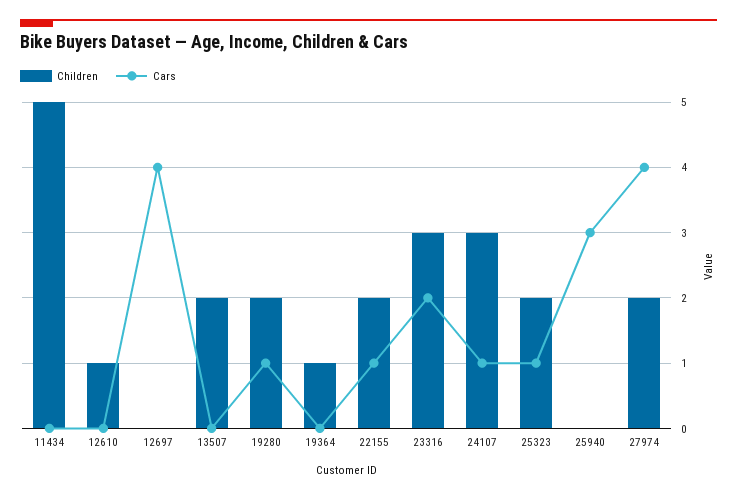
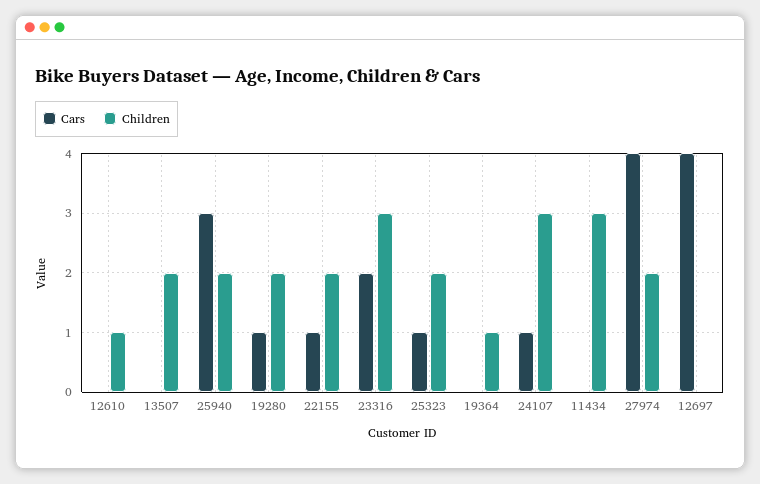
Children, 11434: 5 -> 3
Children, 25940: 0 -> 2

